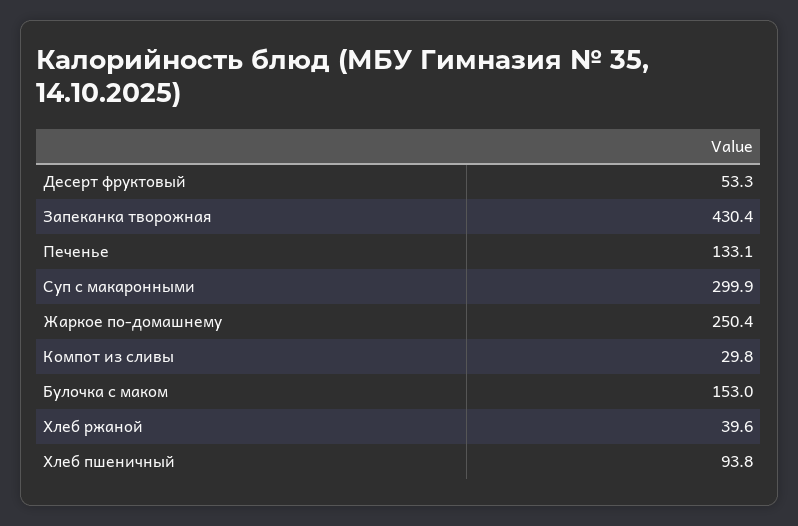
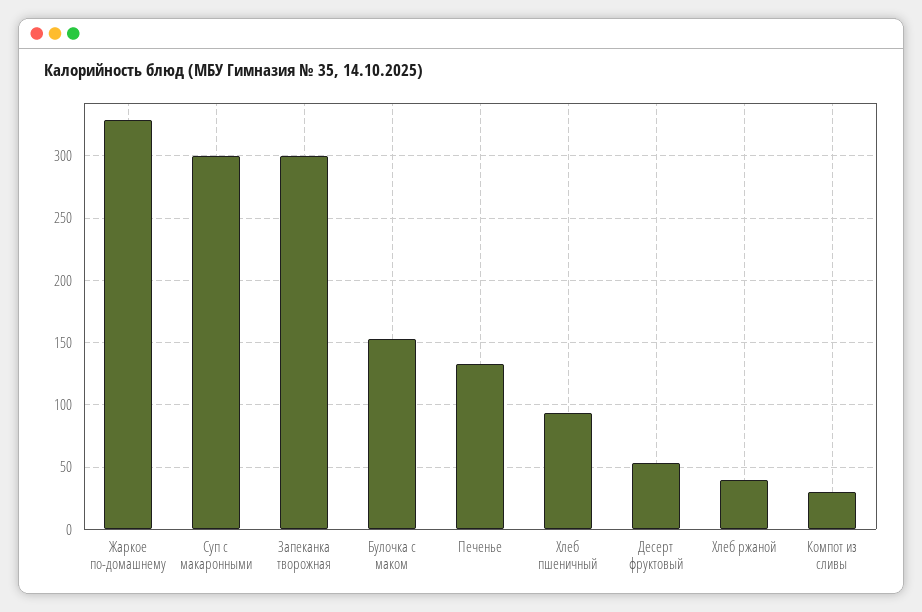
Запеканка творожная: 430.4 -> 300
Жаркое по-домашнему: 250.4 -> 330

